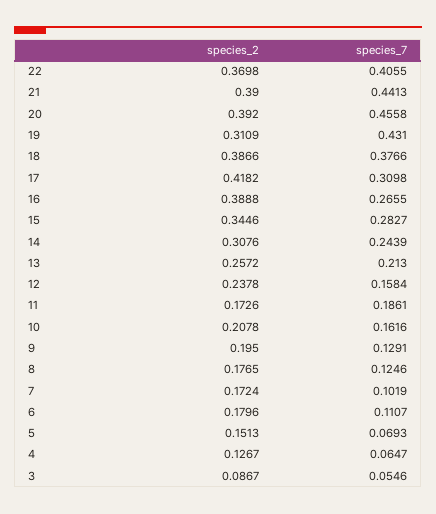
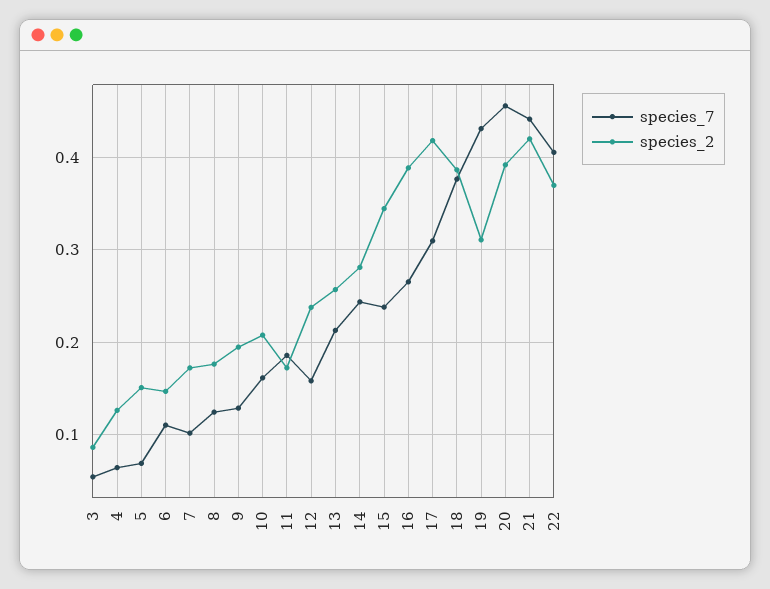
species_2, 21: 0.39 -> 0.42
species_7, 15: 0.2827 -> 0.24
species_2, 14: 0.3076 -> 0.28
species_2, 6: 0.1796 -> 0.15

